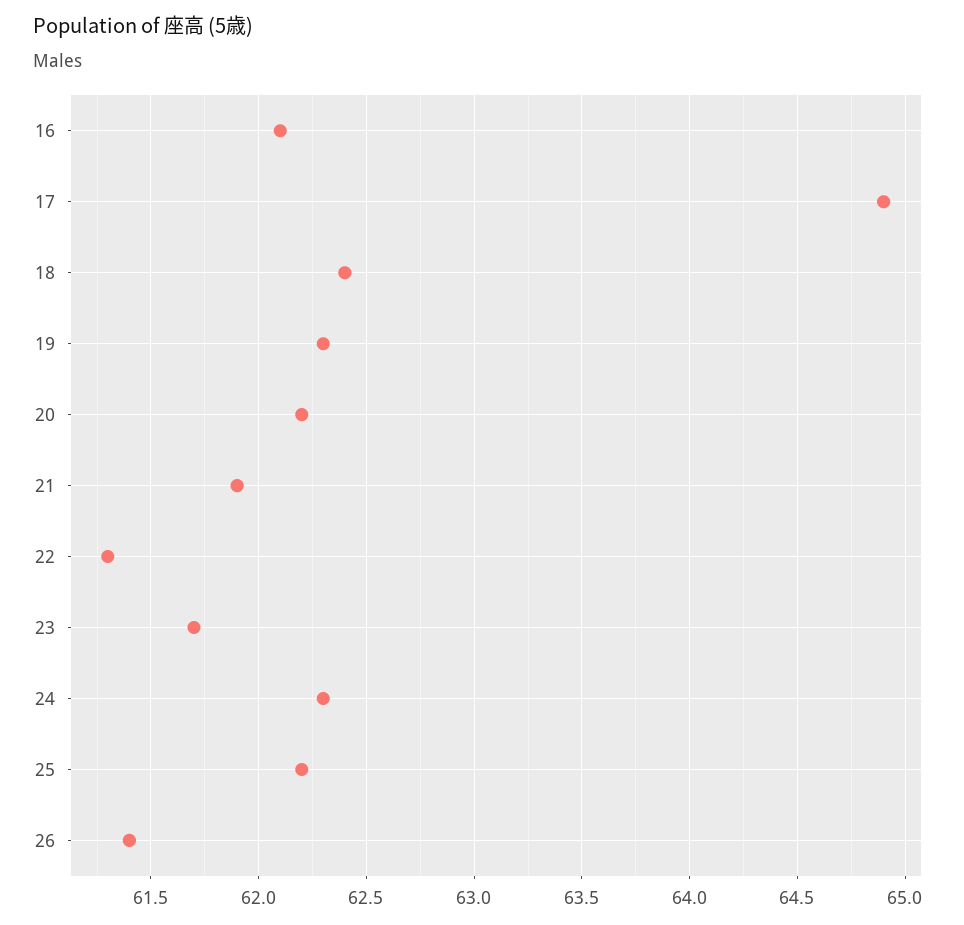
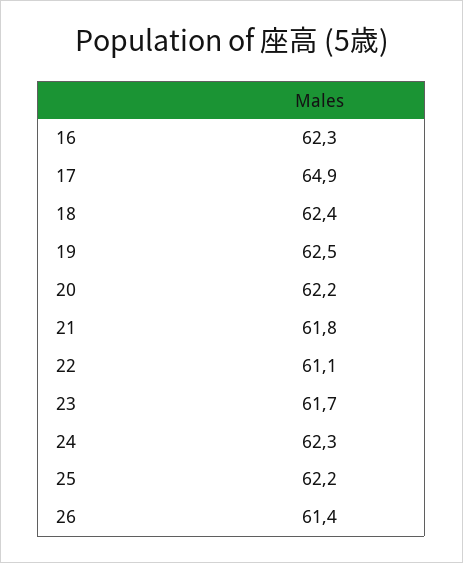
16: 62.1 -> 62.3
19: 62.3 -> 62.5
21: 61.9 -> 61.8
22: 61.3 -> 61.1

